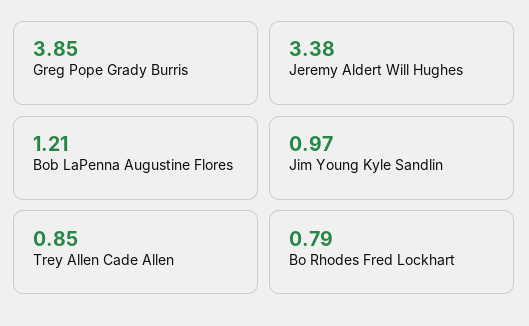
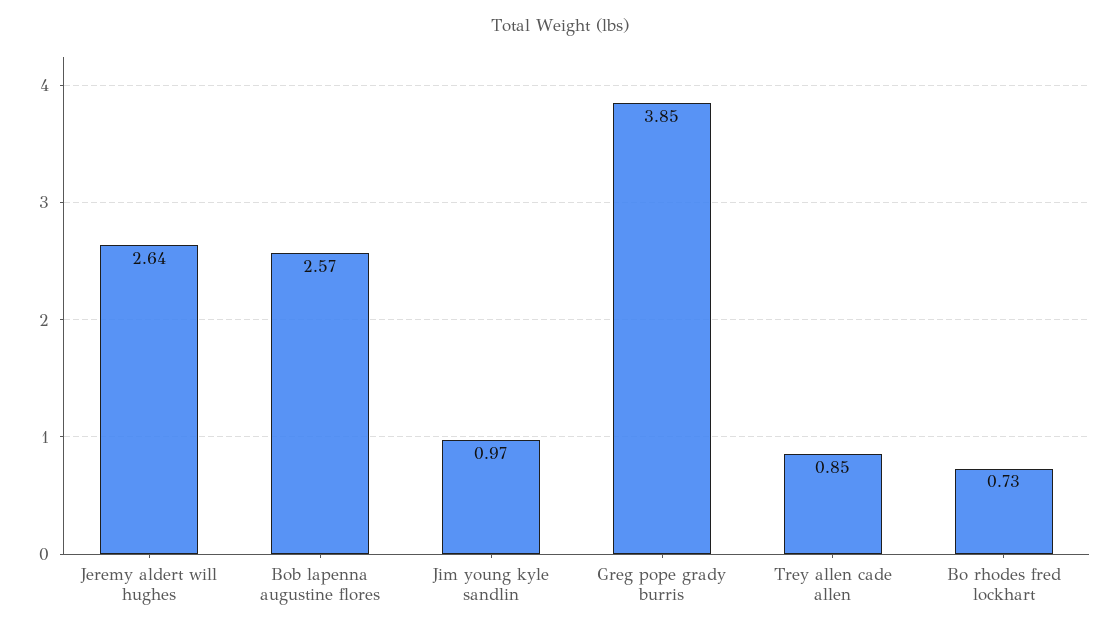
Jeremy Aldert Will Hughes: 3.38 -> 2.64
Bob LaPenna Augustine Flores: 1.21 -> 2.57
Bo Rhodes Fred Lockhart: 0.79 -> 0.73

